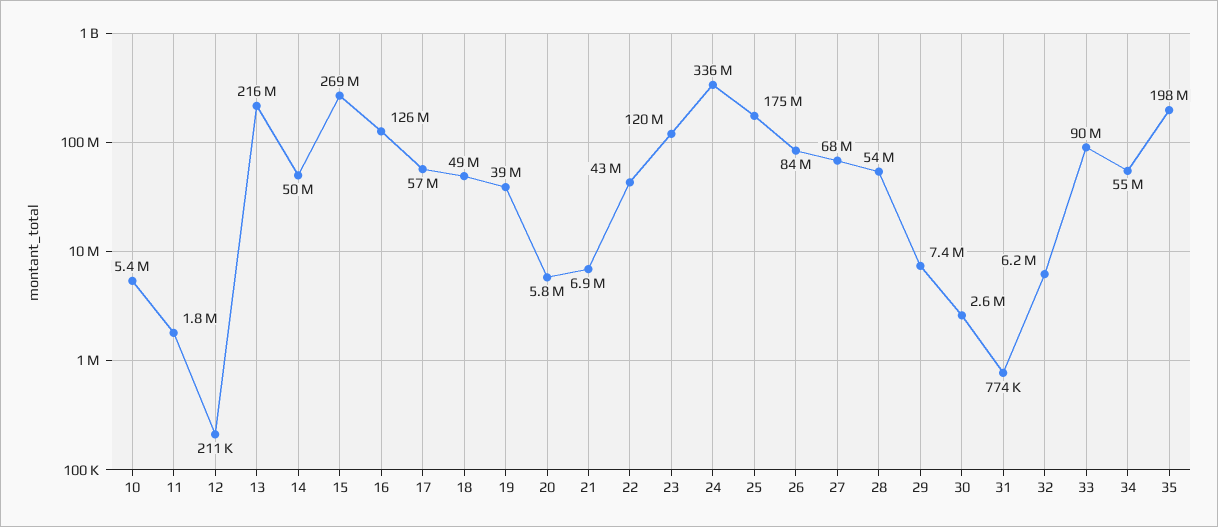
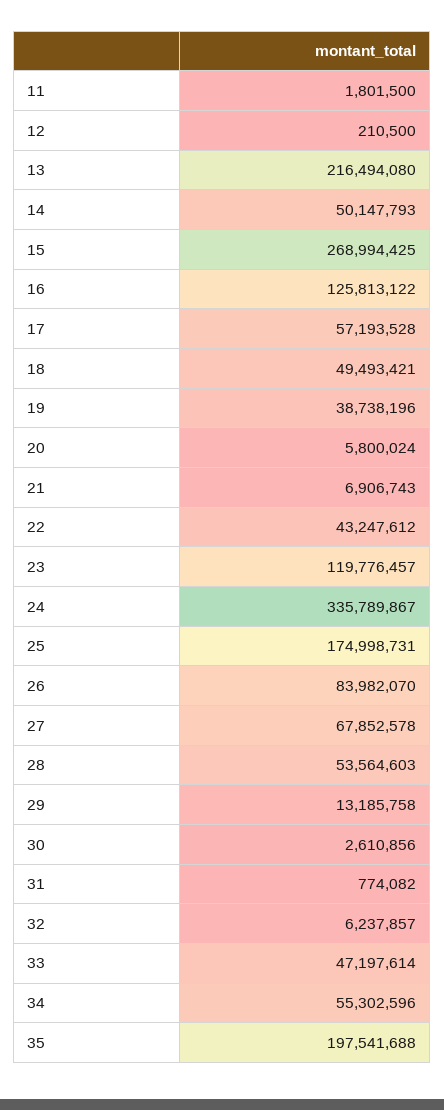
10: 5400000 -> none
29: 7400000 -> 13185758
33: 90000000 -> 47197614

